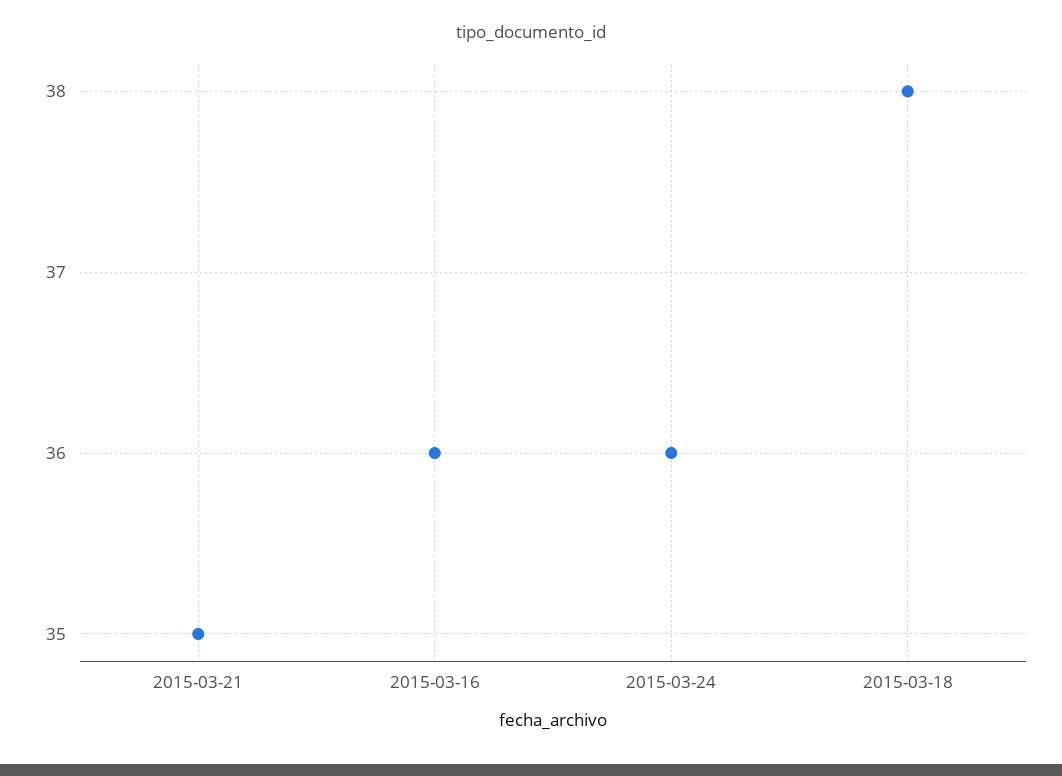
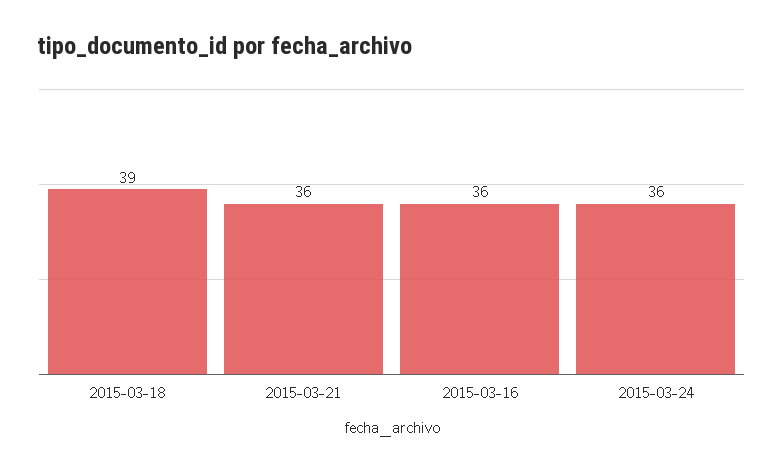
2015-03-21: 35 -> 36
2015-03-18: 38 -> 39

